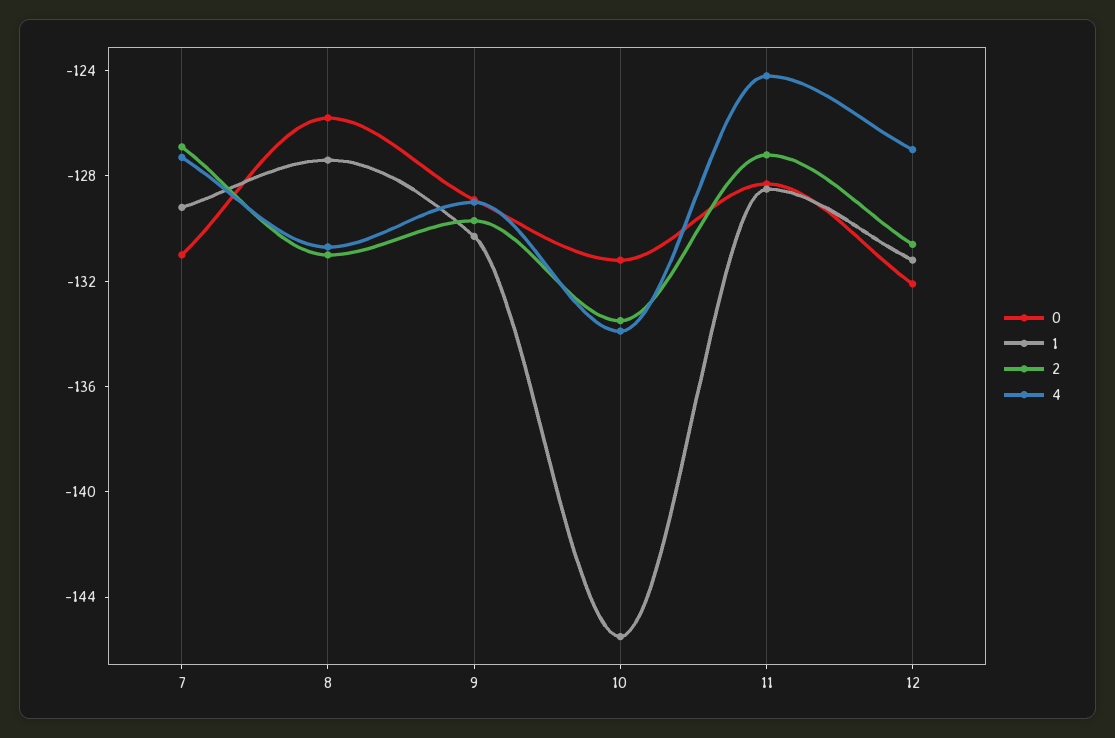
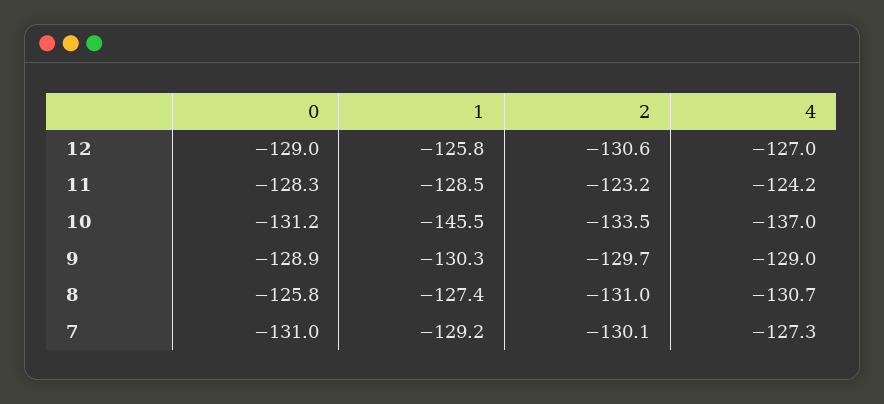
2, 7: -127 -> -130.1
4, 10: -134 -> -137
2, 11: -127 -> -123.2
0, 12: -132 -> -129
1, 12: -131 -> -125.8

